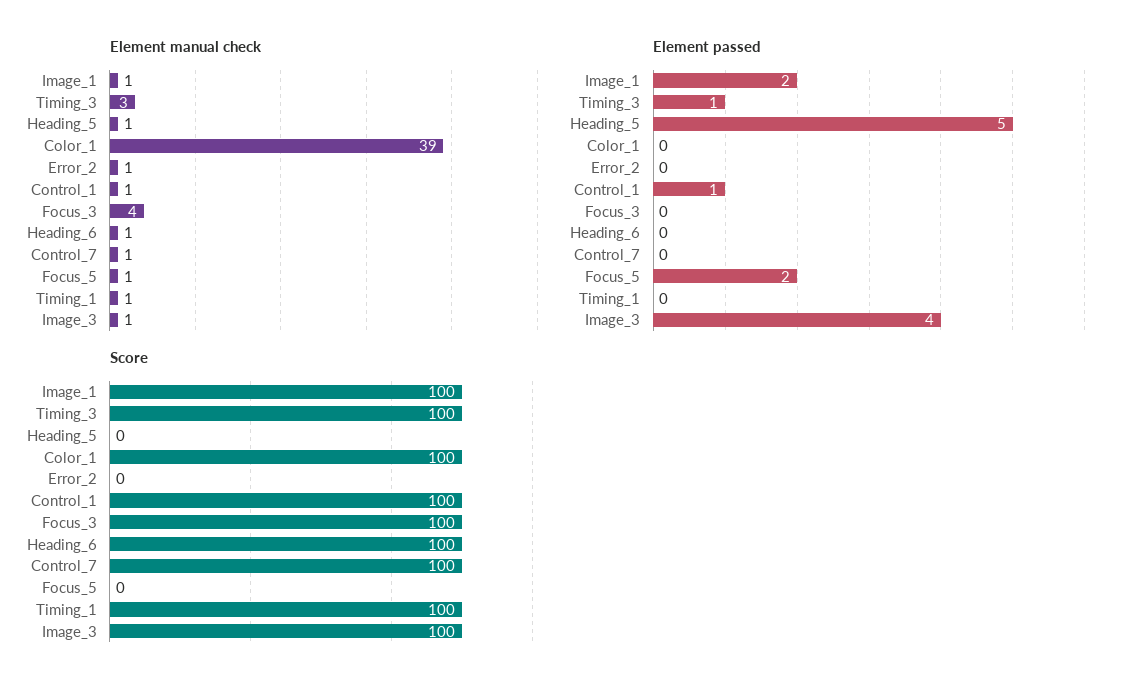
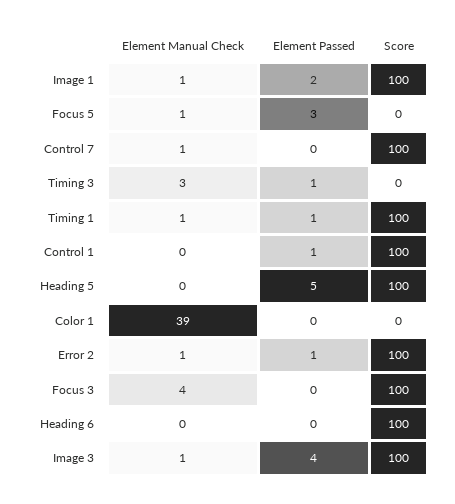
Element manual check, Heading_5: 1 -> 0
Element manual check, Control_1: 1 -> 0
Element manual check, Heading_6: 1 -> 0
Element passed, Error_2: 0 -> 1
Element passed, Focus_5: 2 -> 3
Element passed, Timing_1: 0 -> 1
Score, Timing_3: 100 -> 0
Score, Heading_5: 0 -> 100
Score, Color_1: 100 -> 0
Score, Error_2: 0 -> 100

